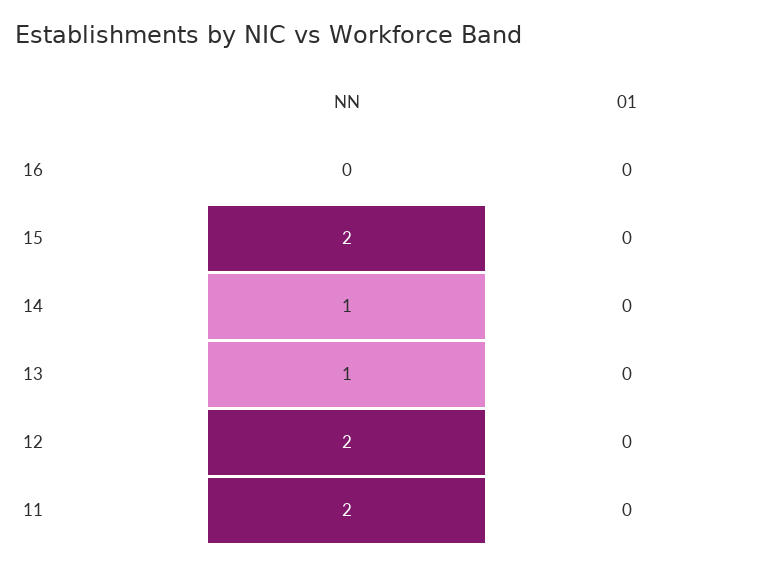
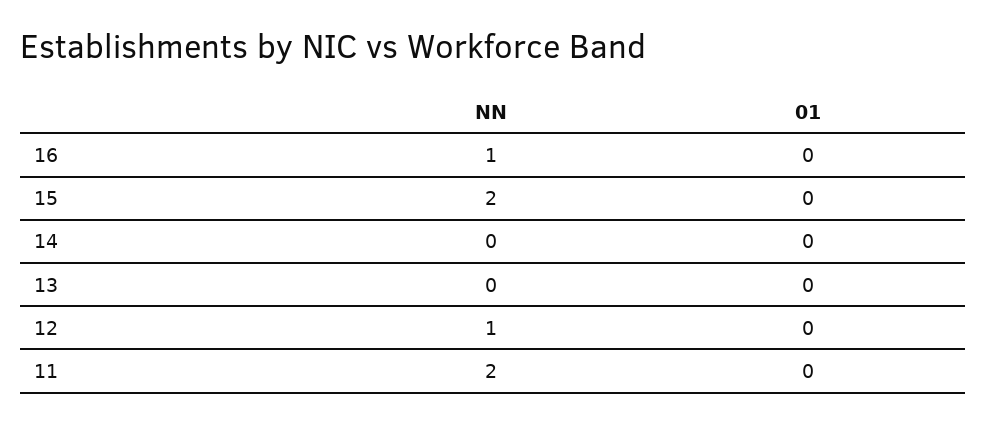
NN, 16: 0 -> 1
NN, 14: 1 -> 0
NN, 13: 1 -> 0
NN, 12: 2 -> 1

